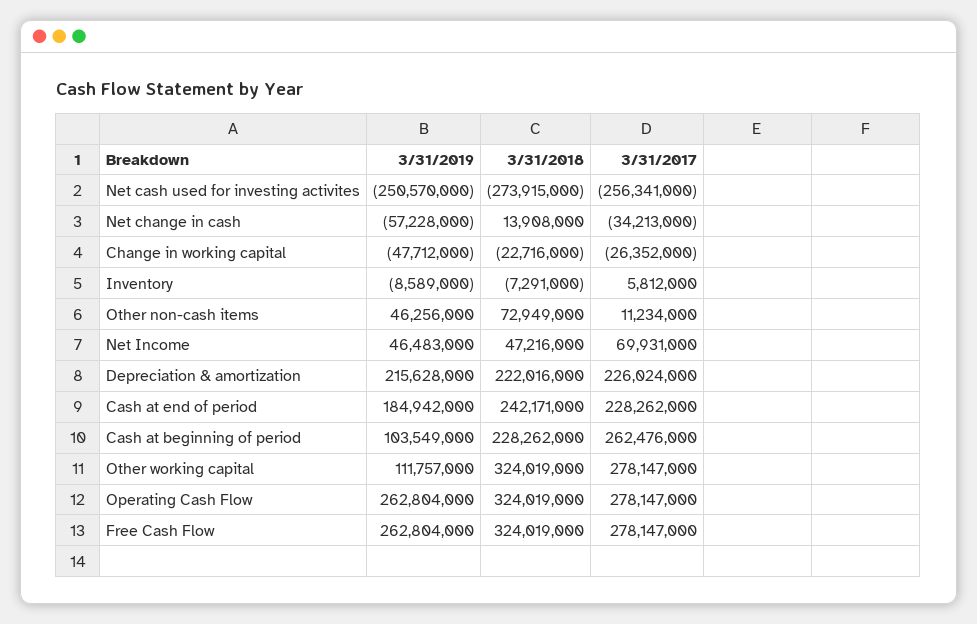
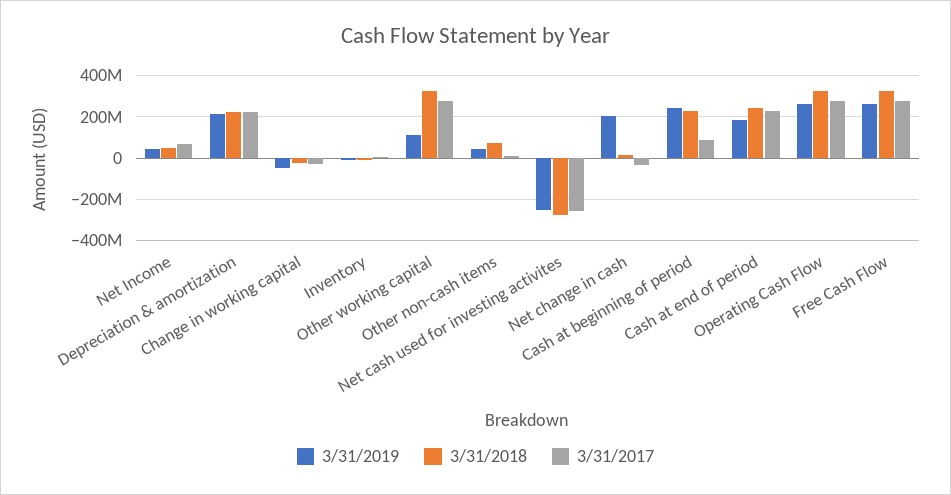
3/31/2019, Net change in cash: -57228000 -> 200000000
3/31/2019, Cash at beginning of period: 103549000 -> 250000000
3/31/2017, Cash at beginning of period: 262476000 -> 100000000

